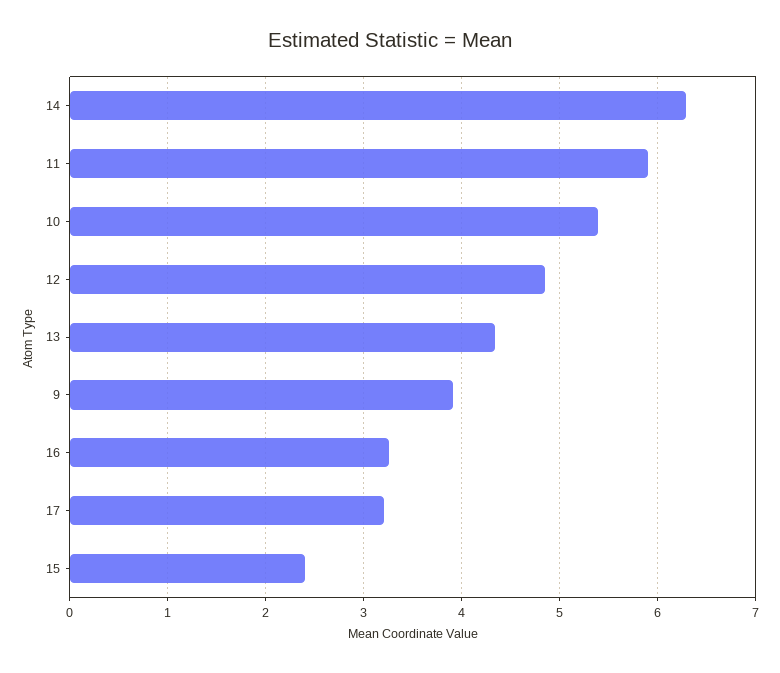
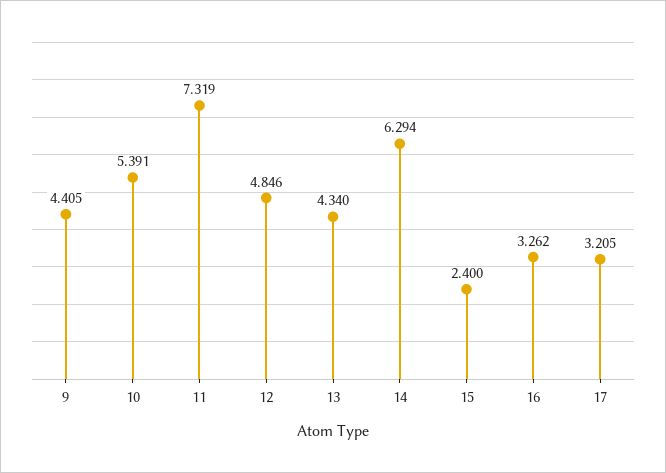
11: 5.9 -> 7.319
9: 3.9 -> 4.405

